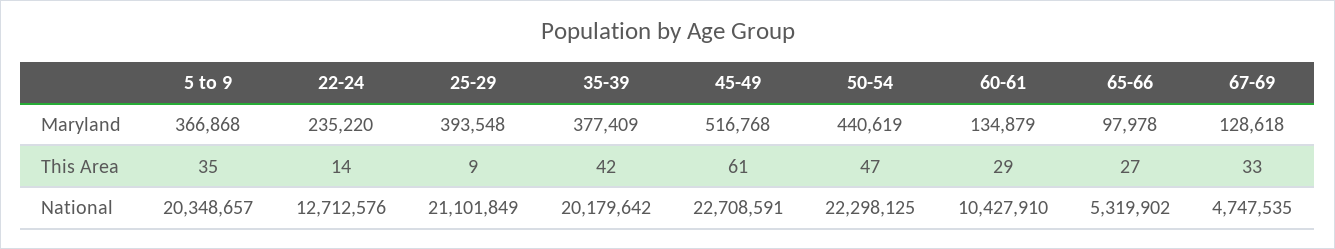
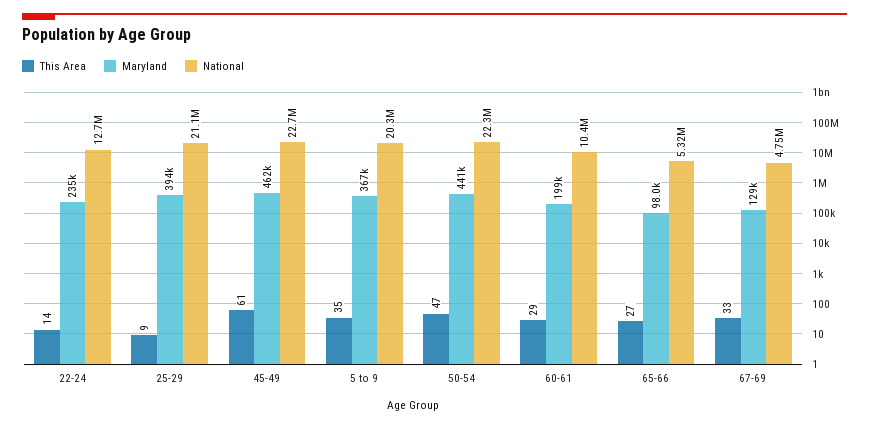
Maryland, 35-39: 377409 -> none
Maryland, 45-49: 516768 -> 462000
Maryland, 60-61: 134879 -> 199000
This Area, 35-39: 42 -> none
National, 35-39: 20179642 -> none

